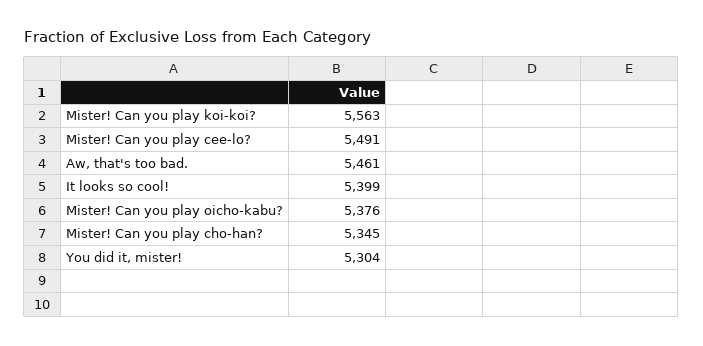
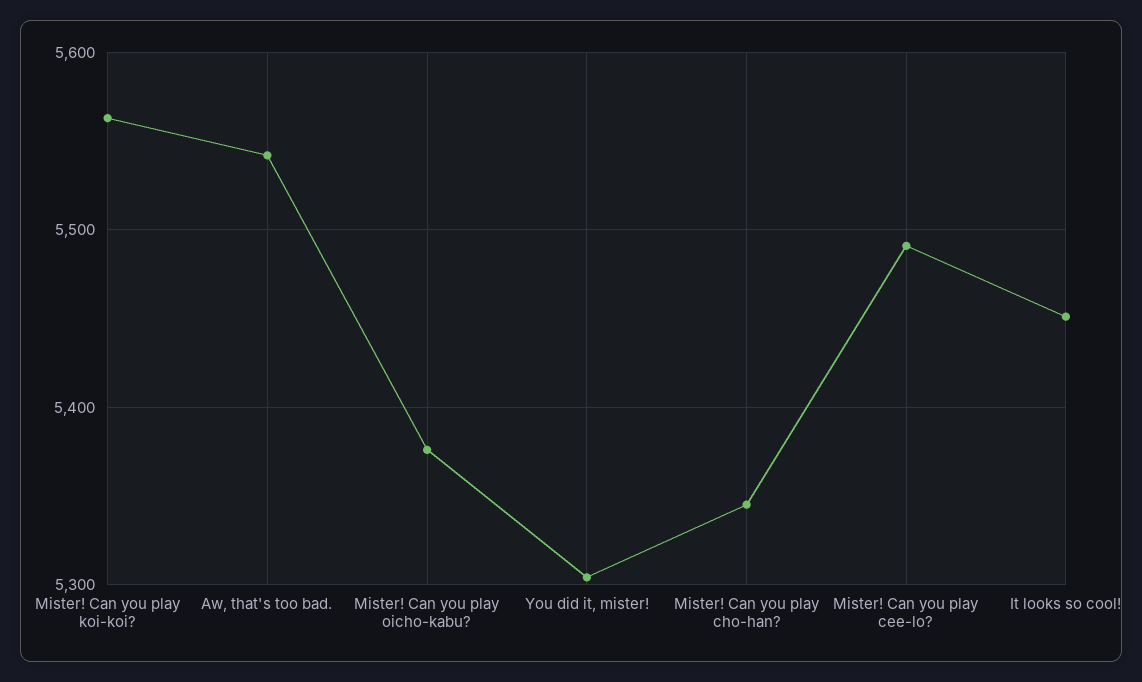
Aw, that's too bad.: 5461 -> 5540
It looks so cool!: 5399 -> 5450

